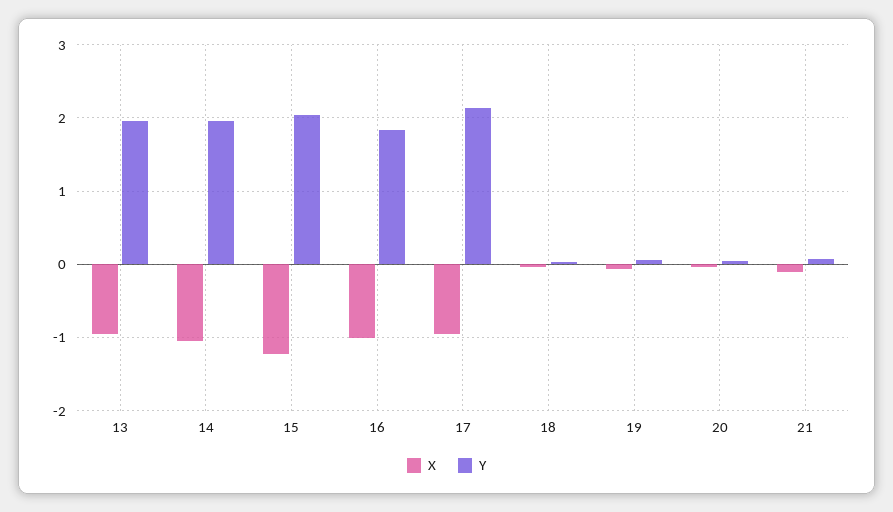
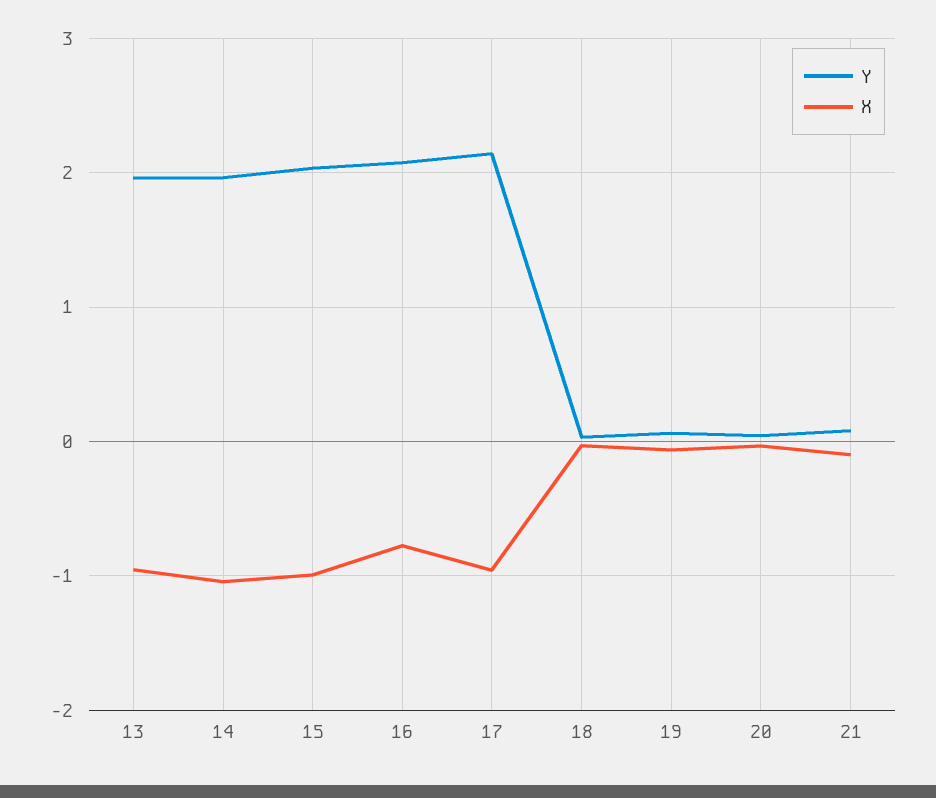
X, 15: -1.2 -> -1
X, 16: -1 -> -0.8
Y, 16: 1.8 -> 2.1

